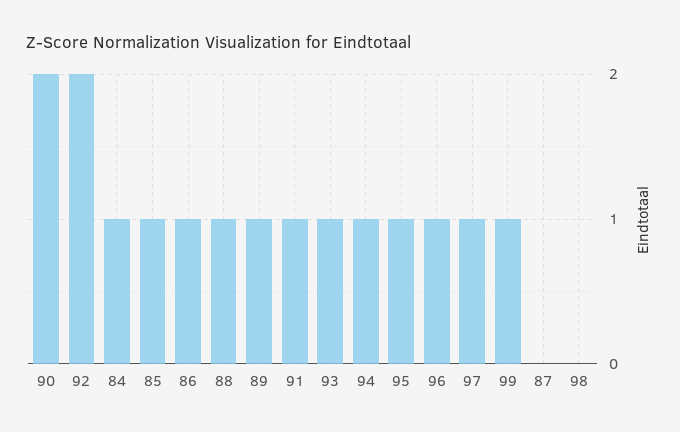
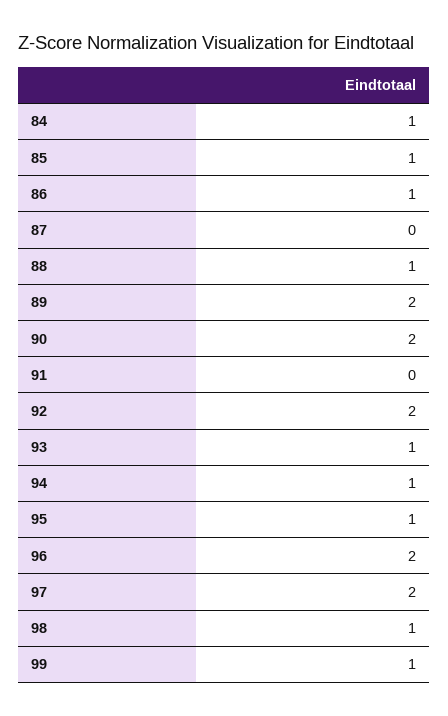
89: 1 -> 2
91: 1 -> 0
96: 1 -> 2
97: 1 -> 2
98: 0 -> 1

